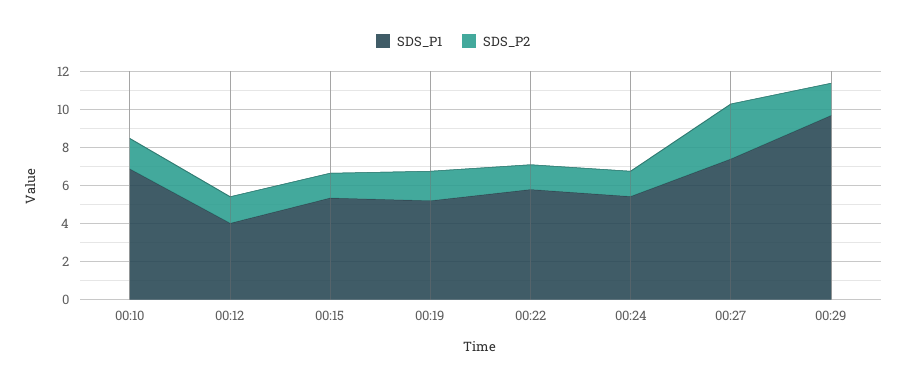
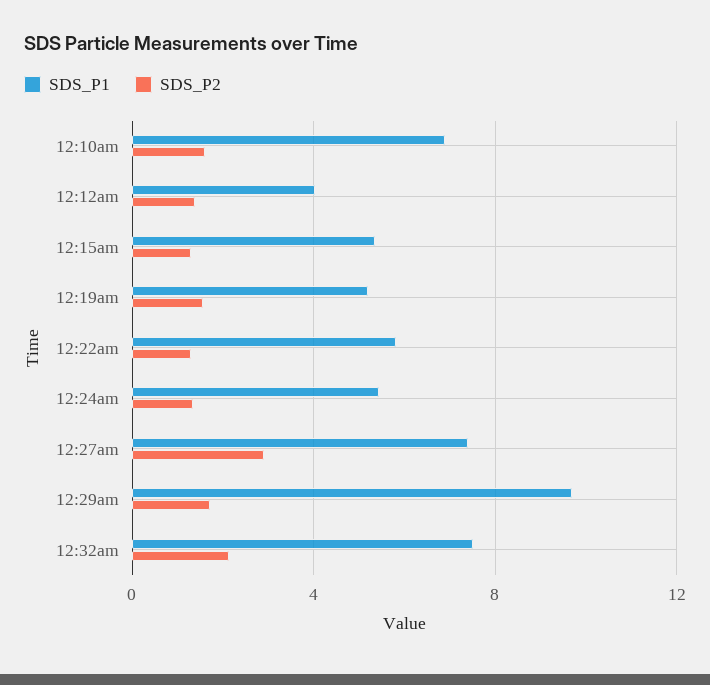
SDS_P1, 12:32am: none -> 7.5
SDS_P2, 12:32am: none -> 2

